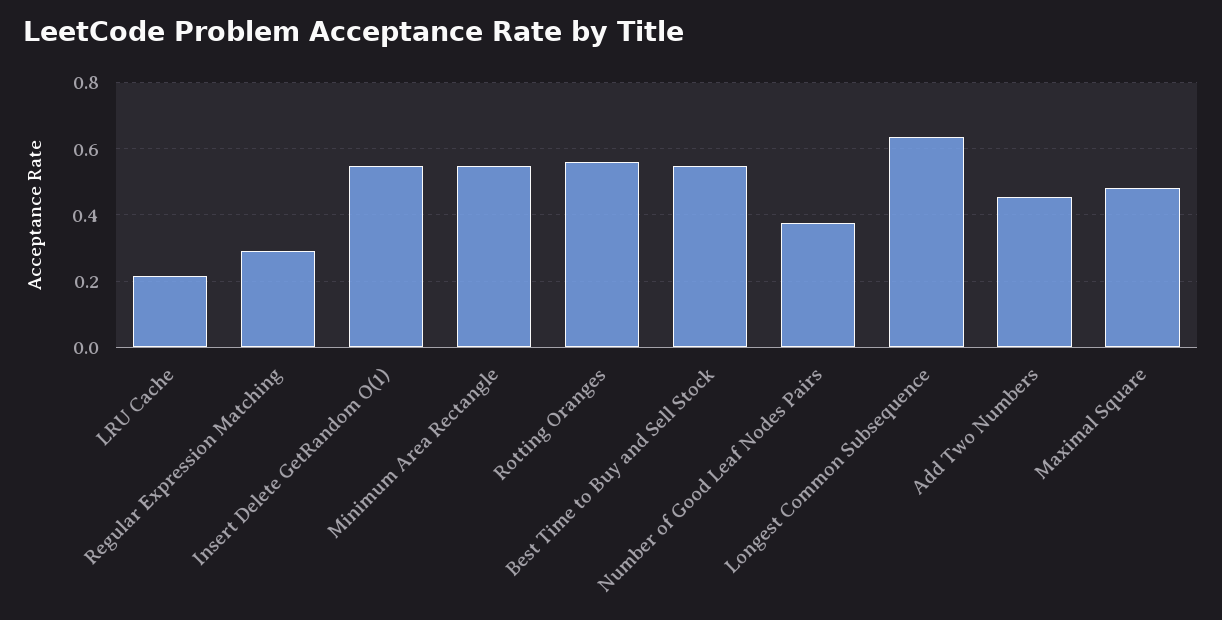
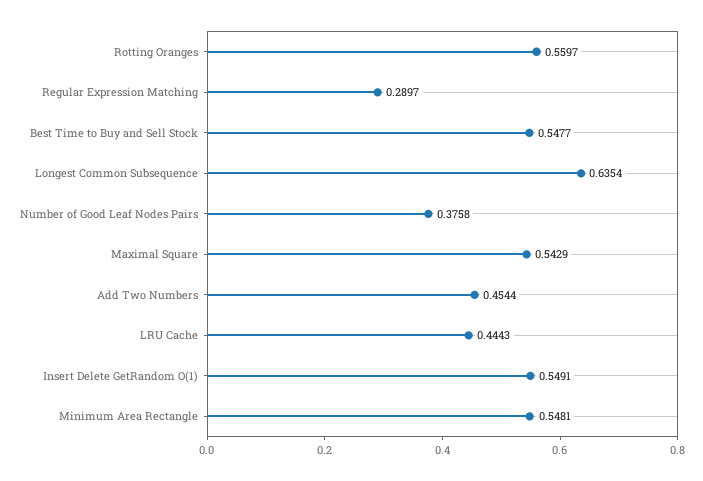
LRU Cache: 0.22 -> 0.4443
Maximal Square: 0.48 -> 0.5429

